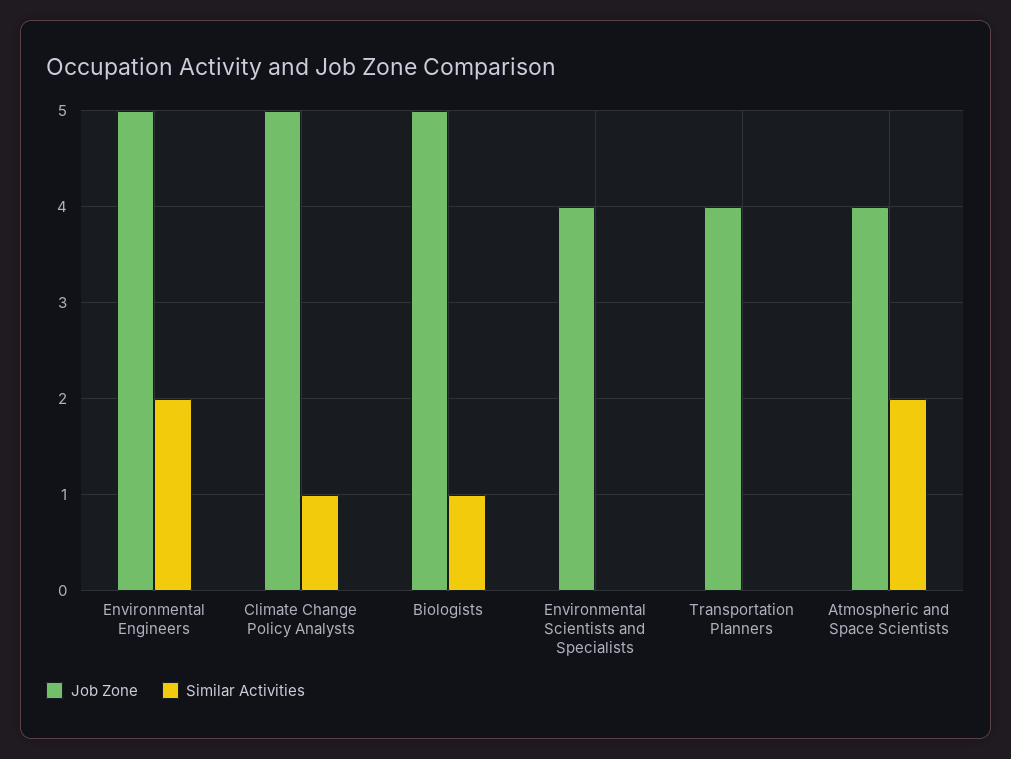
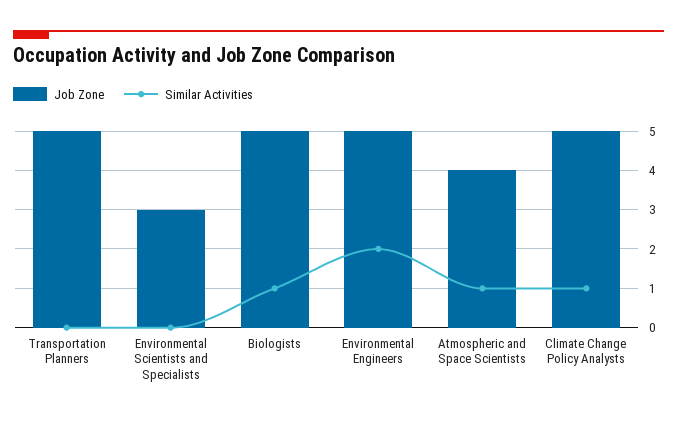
Job Zone, Environmental Scientists and Specialists: 4 -> 3
Job Zone, Transportation Planners: 4 -> 5
Similar Activities, Atmospheric and Space Scientists: 2 -> 1

